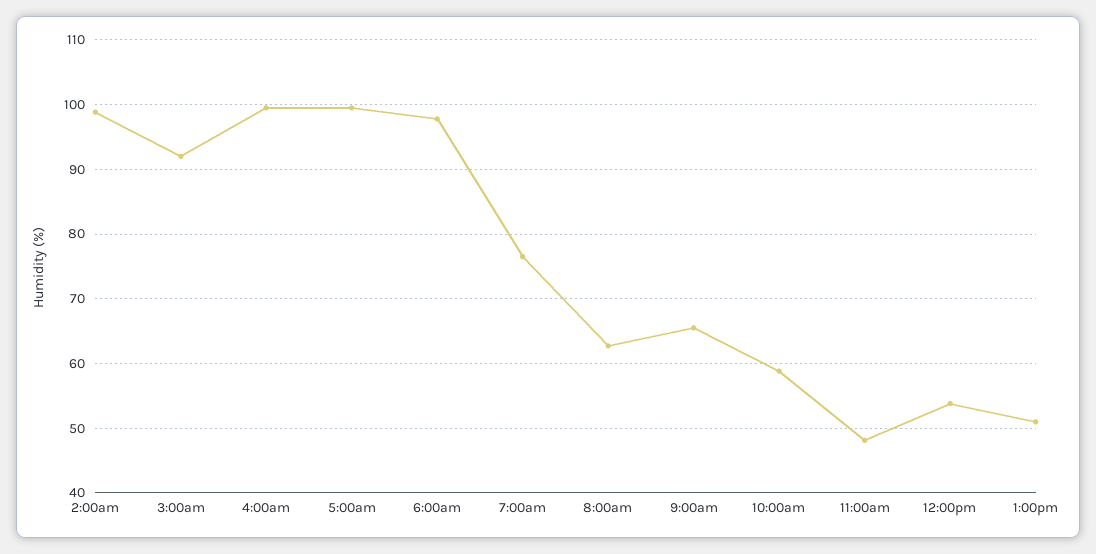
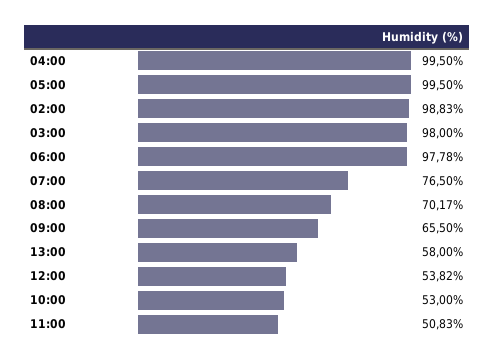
3:00am: 92 -> 98
8:00am: 63 -> 70.17
10:00am: 59 -> 53
11:00am: 48 -> 50.83
1:00pm: 51 -> 58

